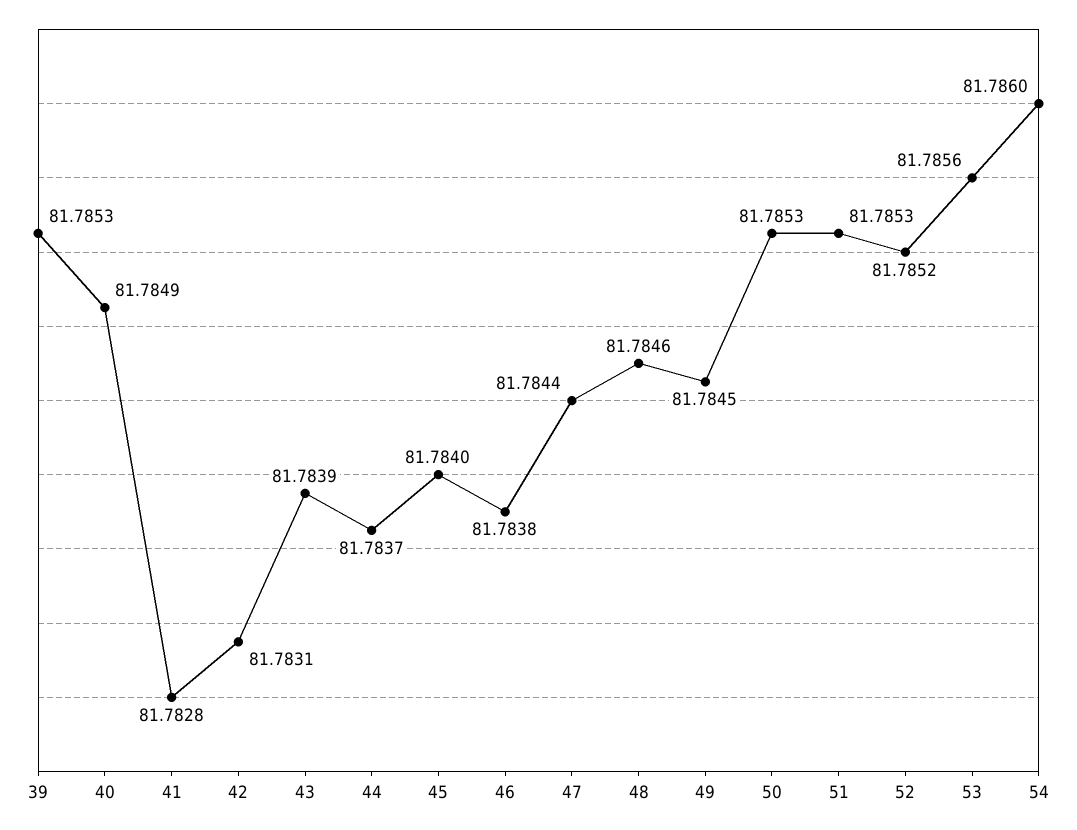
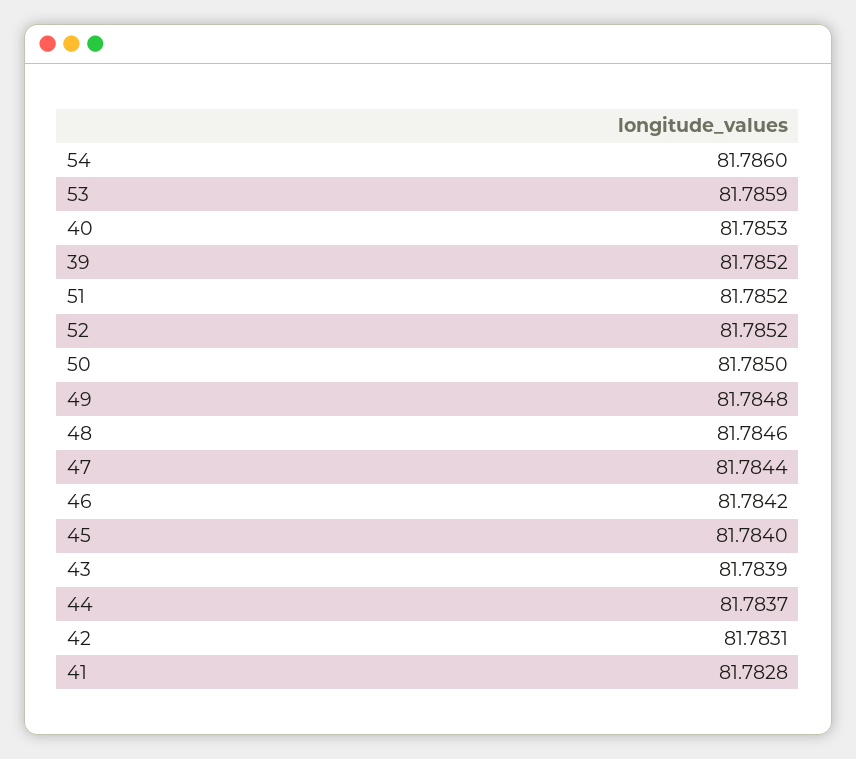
39: 81.7853 -> 81.7852
40: 81.7849 -> 81.7853
46: 81.7838 -> 81.7842
49: 81.7845 -> 81.7848
50: 81.7853 -> 81.785
51: 81.7853 -> 81.7852
53: 81.7856 -> 81.7859

